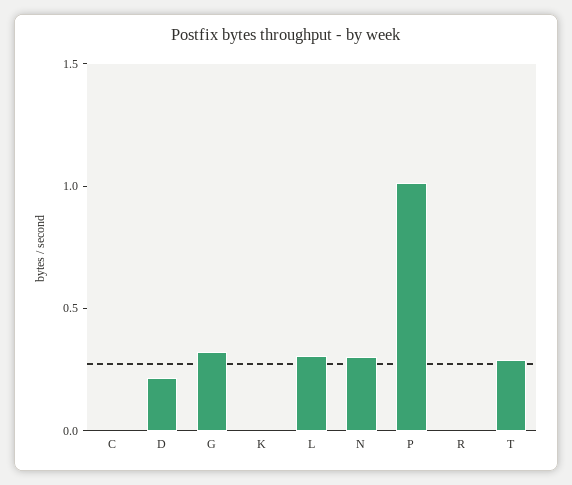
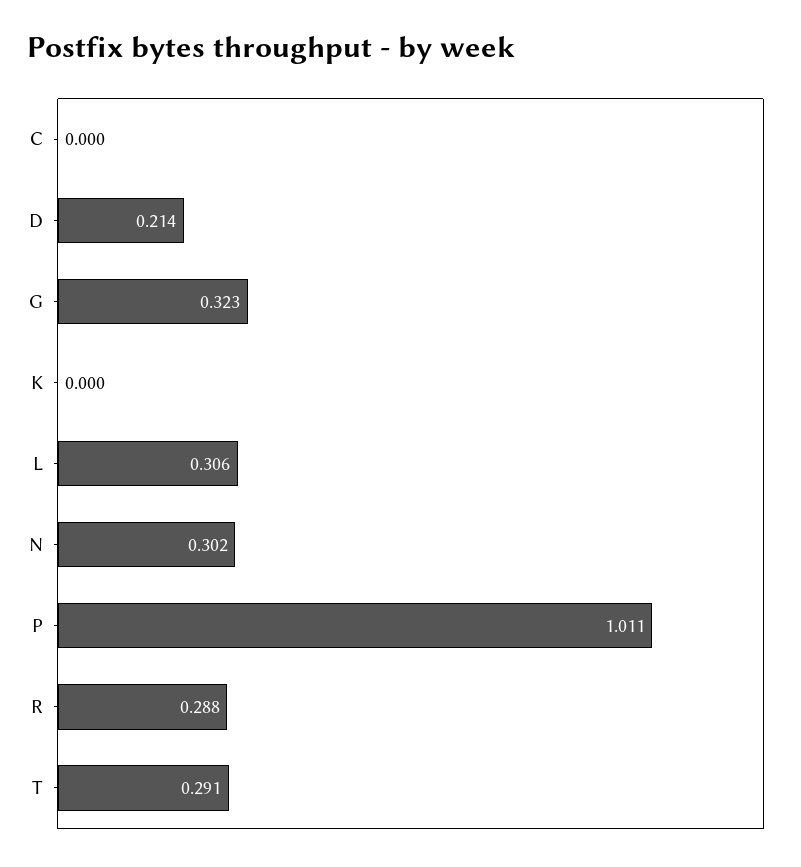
R: 0 -> 0.288

